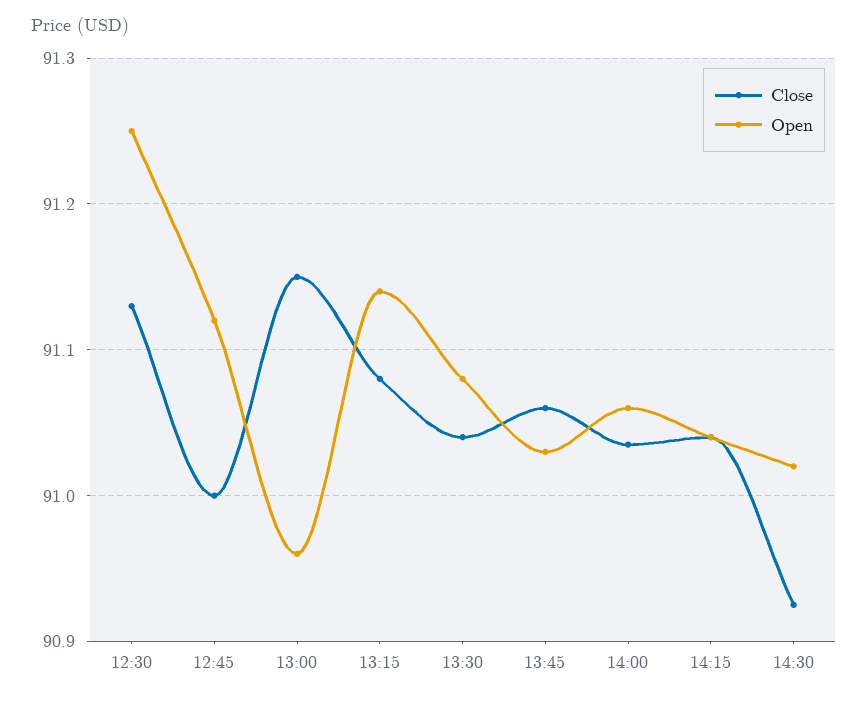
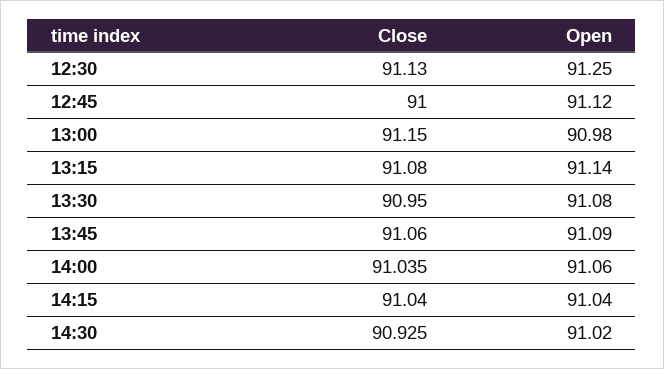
Open, 13:00: 90.96 -> 90.98
Close, 13:30: 91.04 -> 90.95
Open, 13:45: 91.03 -> 91.09

